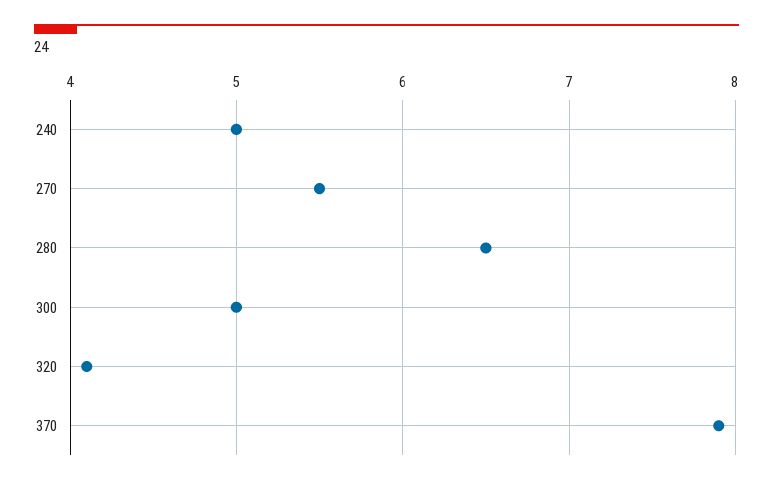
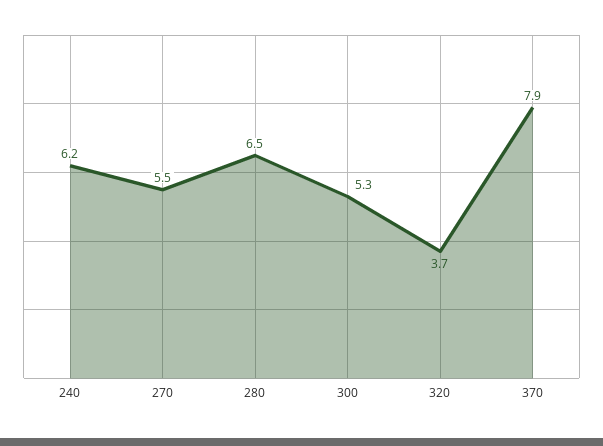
240: 5 -> 6.2
300: 5 -> 5.3
320: 4.1 -> 3.7

